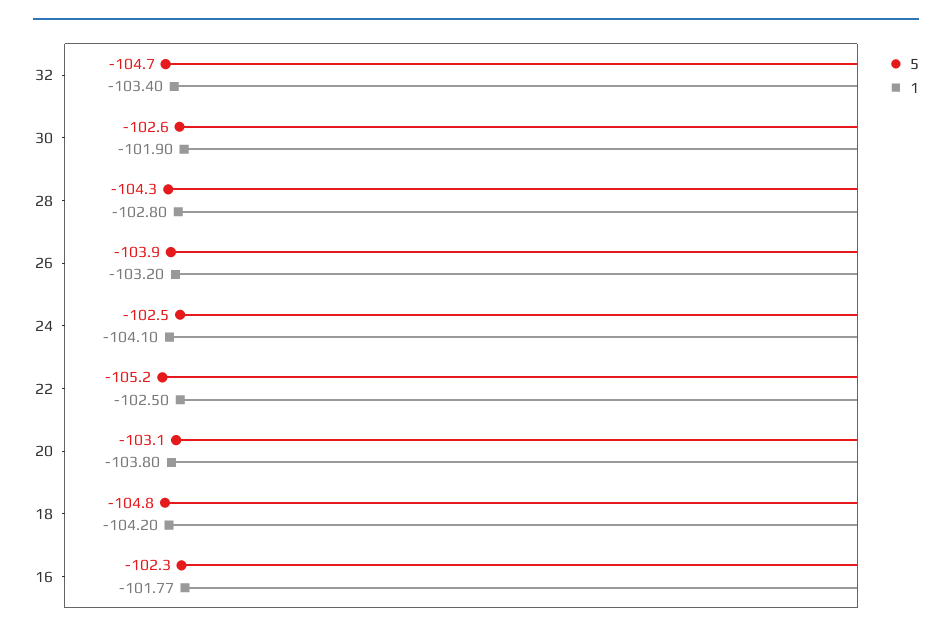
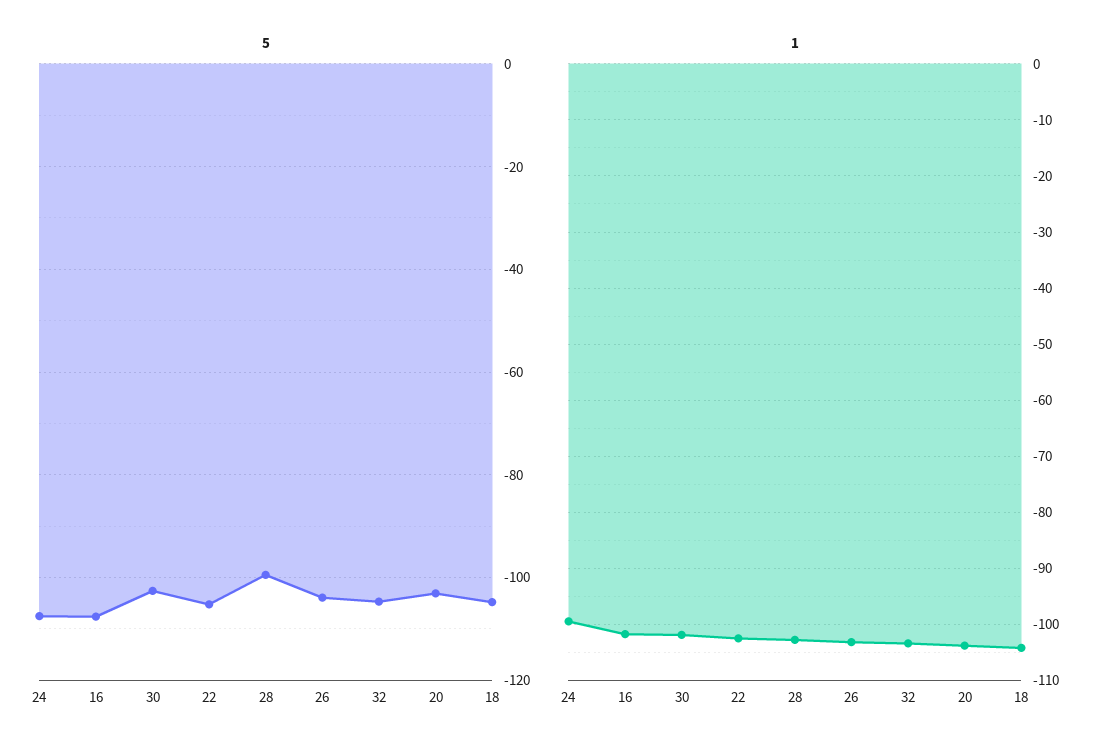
5, 28: -104.3 -> -100
5, 24: -102.5 -> -108
1, 24: -104.1 -> -100
5, 16: -102.3 -> -108

